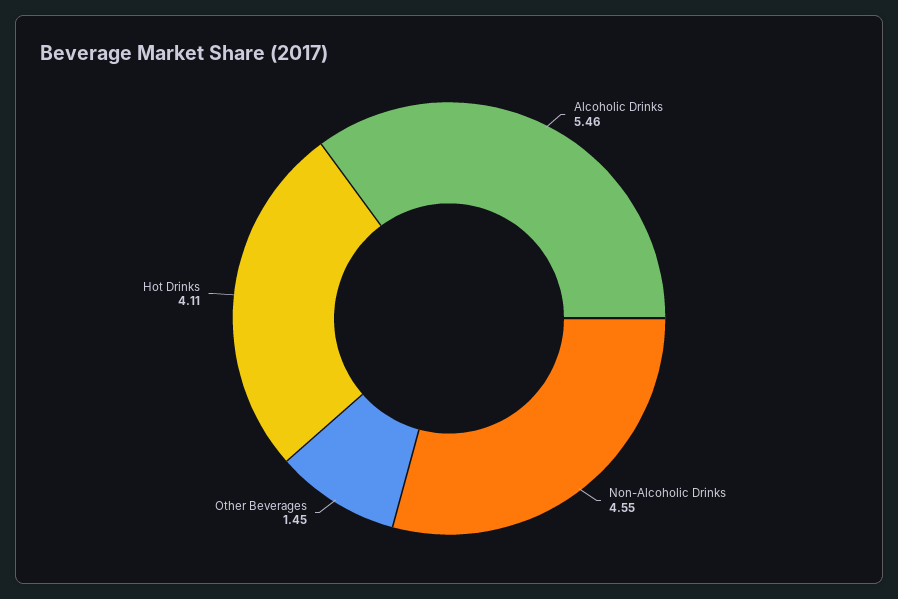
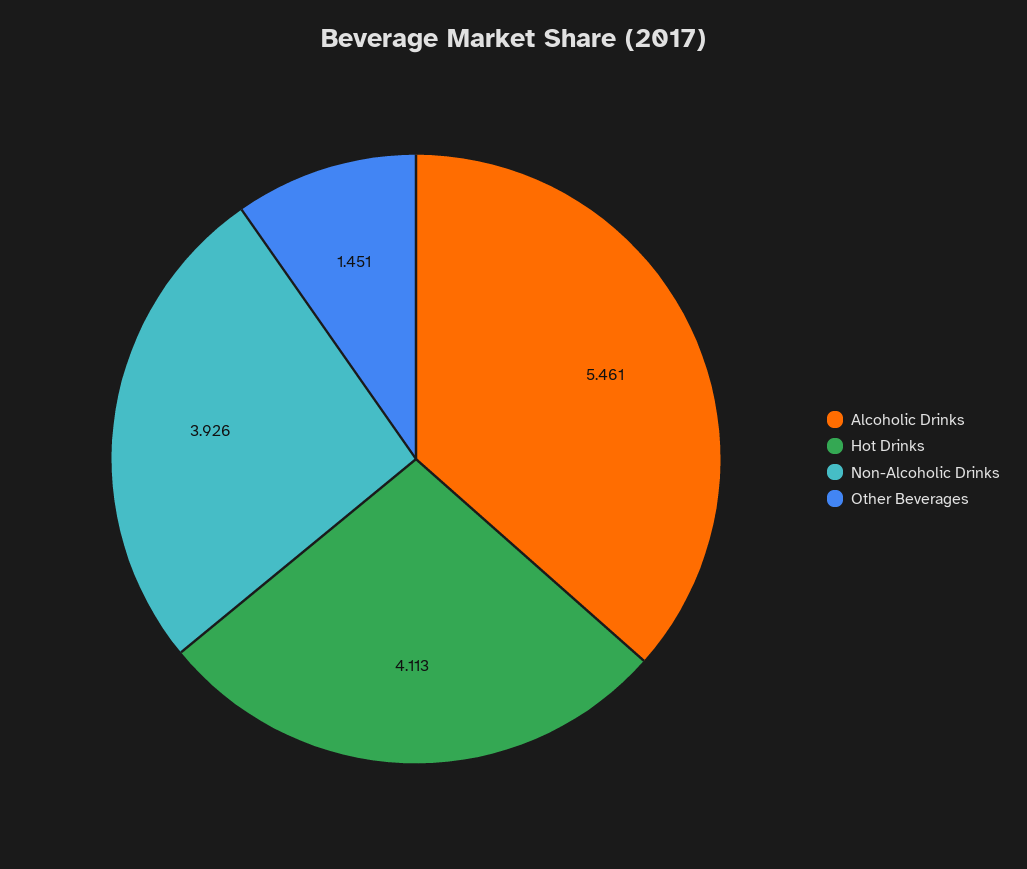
Non-Alcoholic Drinks: 4.55 -> 3.926

